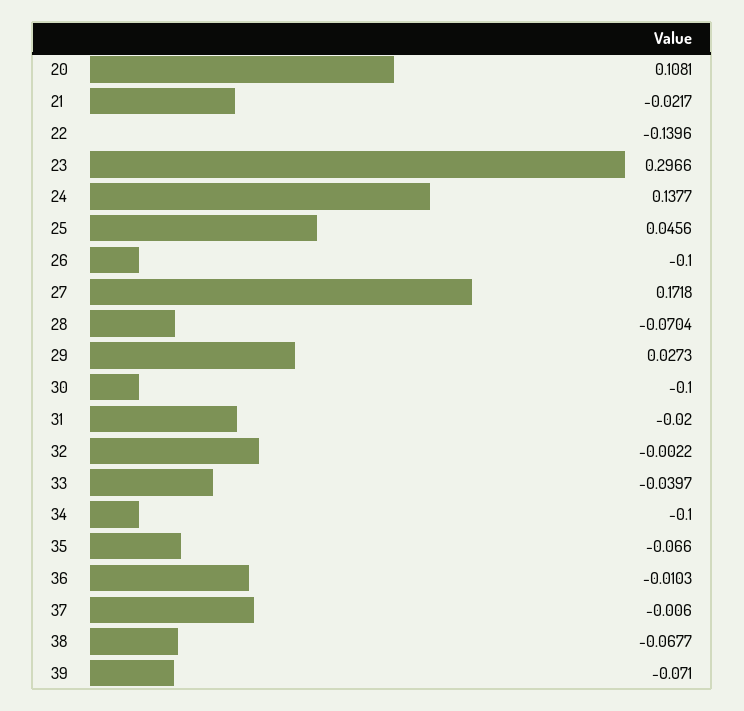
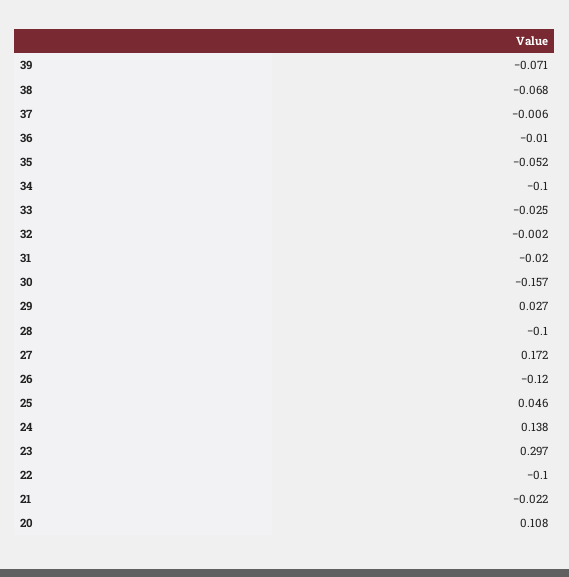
22: -0.1396 -> -0.1
26: -0.1 -> -0.12
28: -0.0704 -> -0.1
30: -0.1 -> -0.157
33: -0.0397 -> -0.025
35: -0.066 -> -0.052

